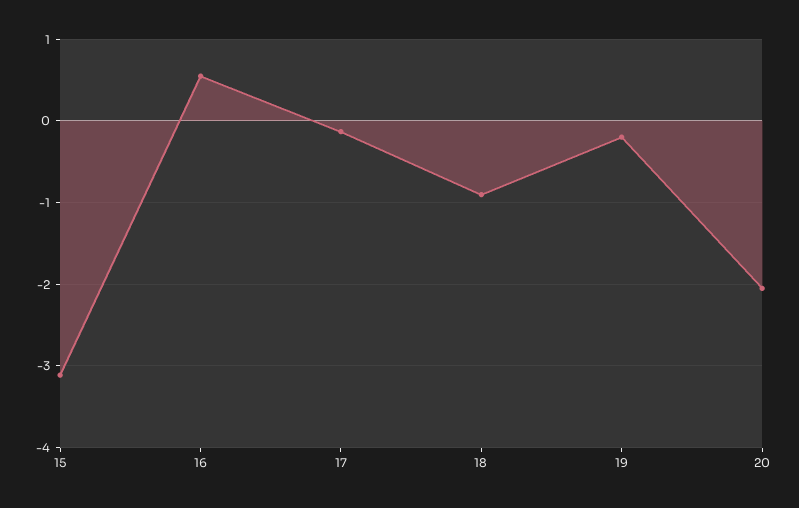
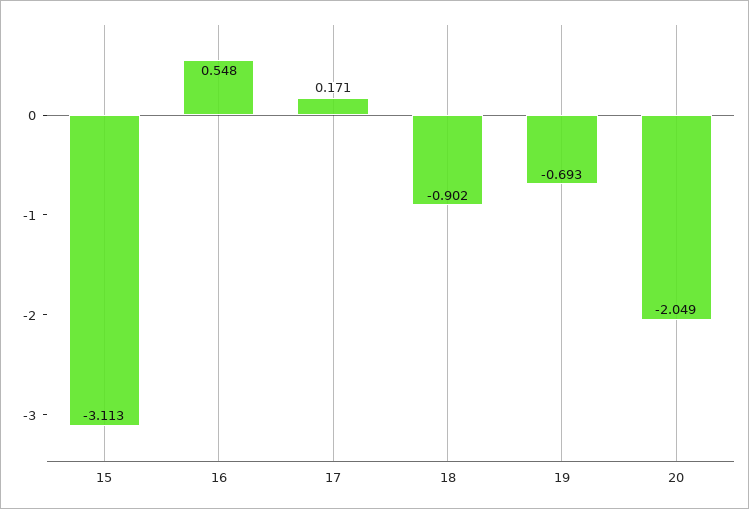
17: -0.1 -> 0.171
19: -0.2 -> -0.693

